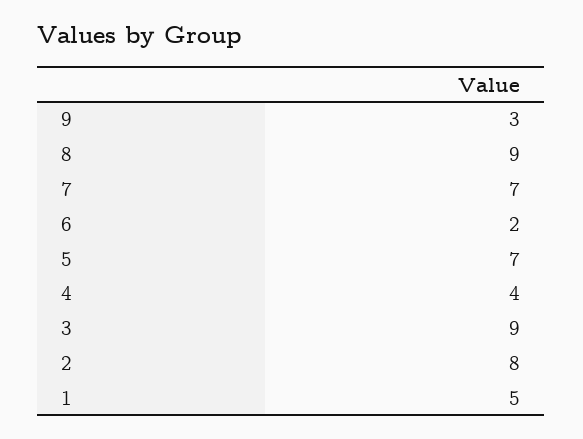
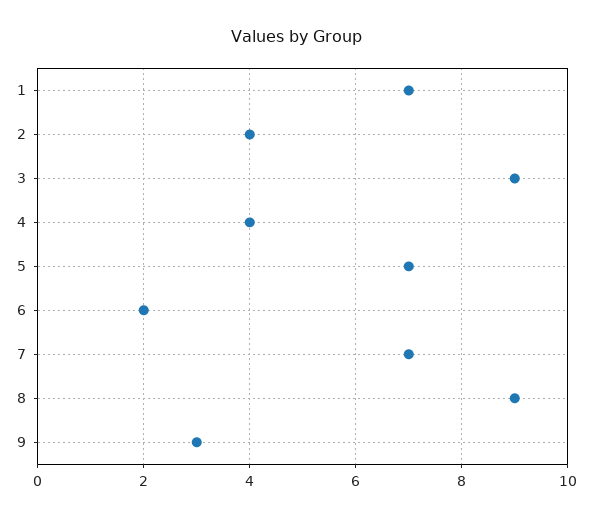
2: 8 -> 4
1: 5 -> 7

